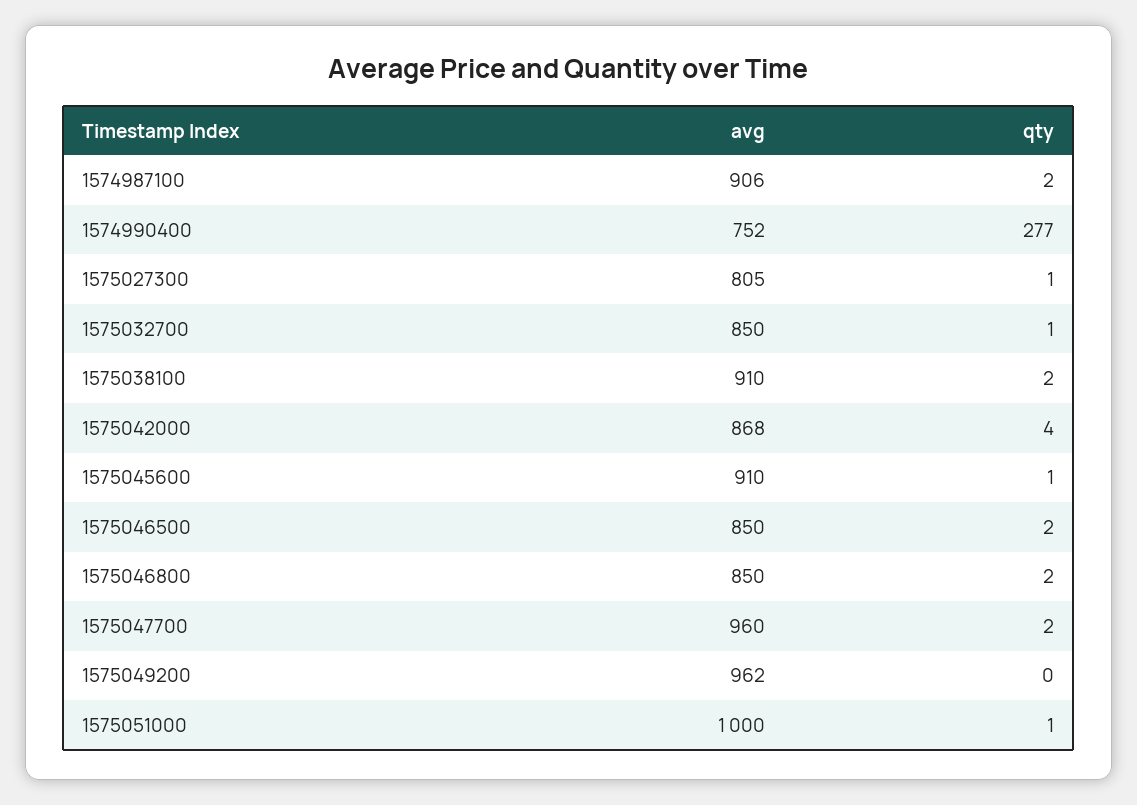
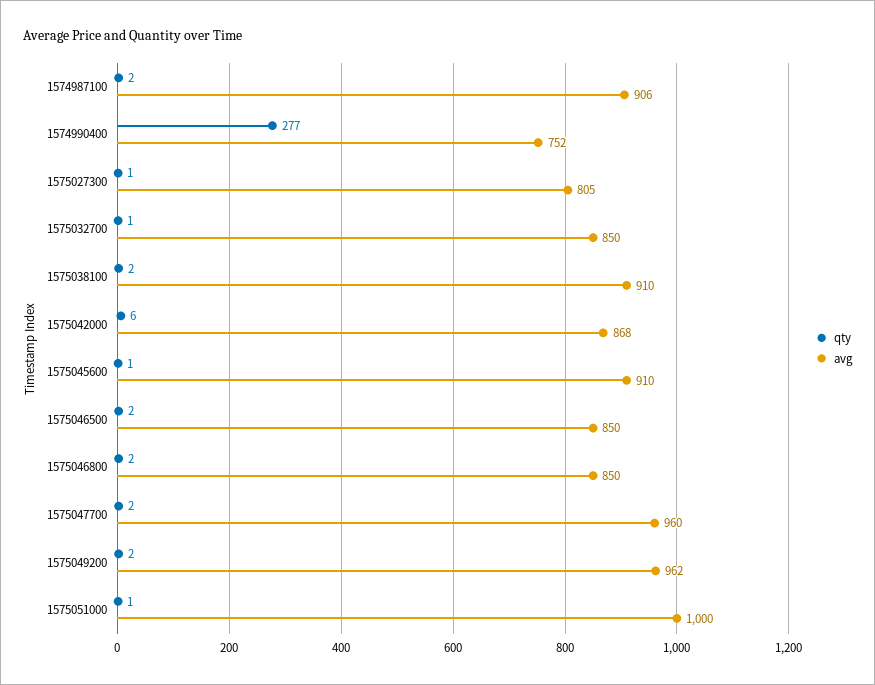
qty, 1575042000: 4 -> 6
qty, 1575049200: 0 -> 2

